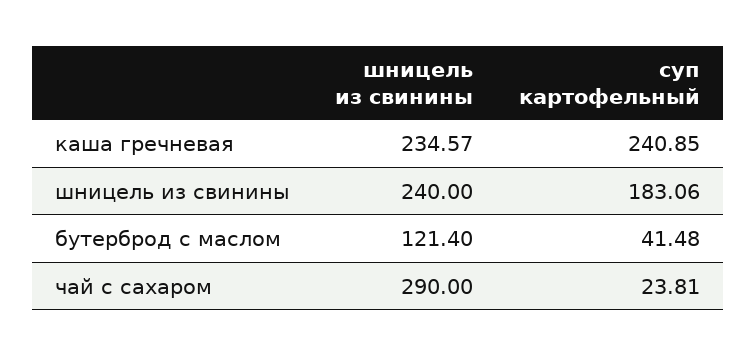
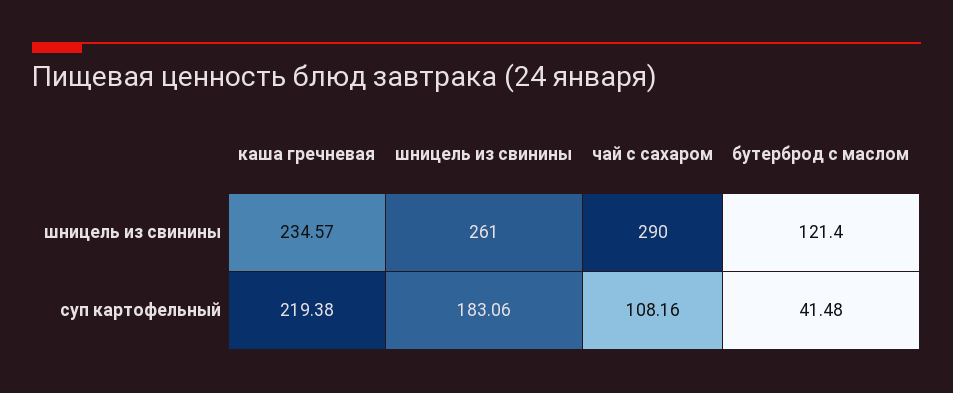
суп картофельный, каша гречневая: 240.85 -> 219.38
шницель из свинины, шницель из свинины: 240 -> 261
суп картофельный, чай с сахаром: 23.81 -> 108.16

